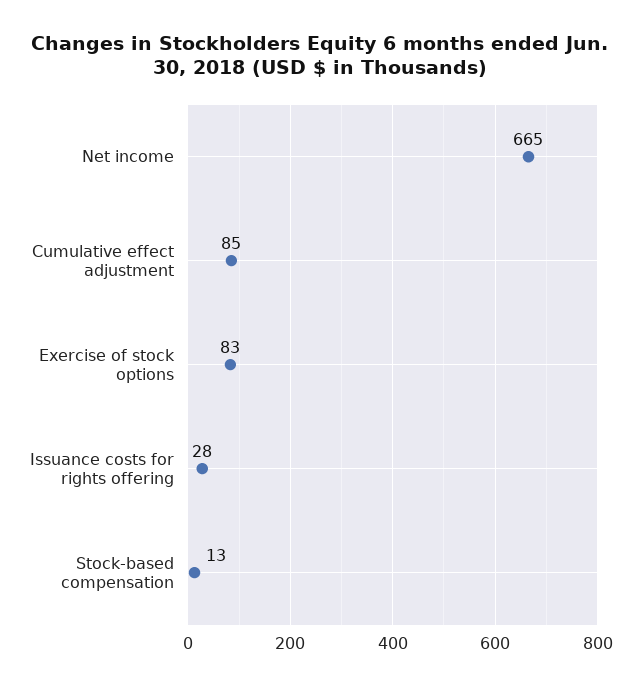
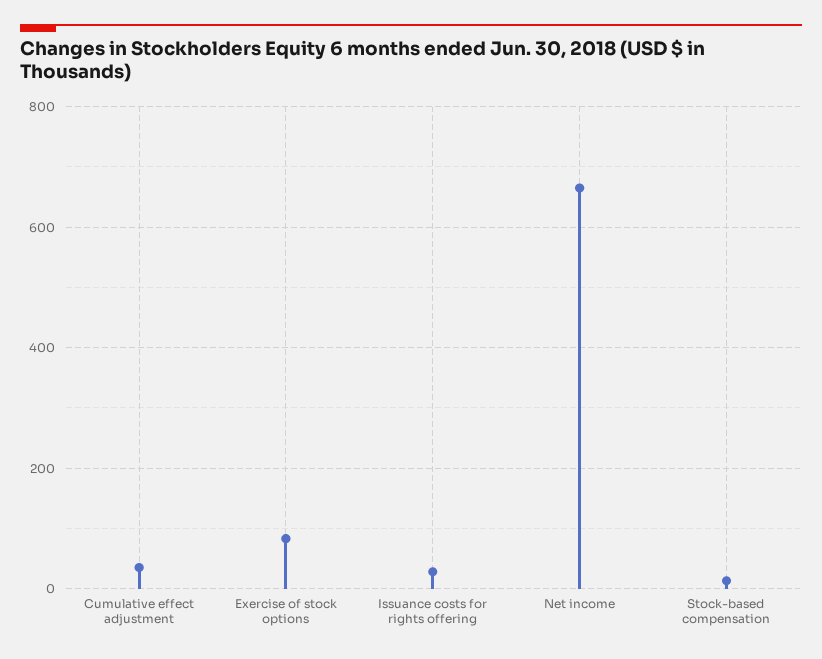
Cumulative effect adjustment: 85 -> 40

